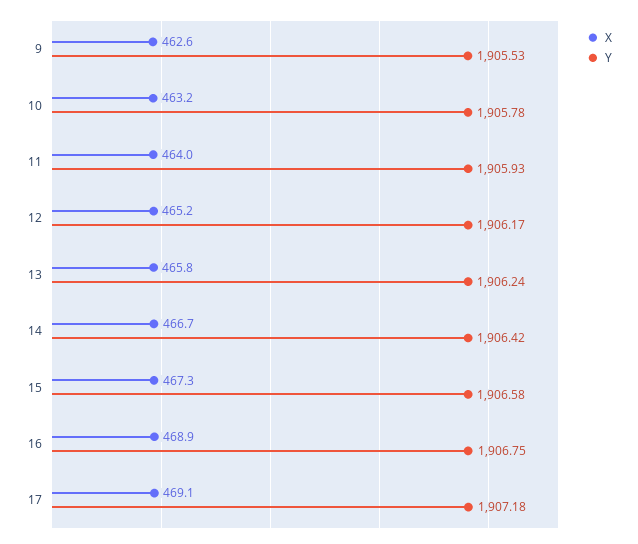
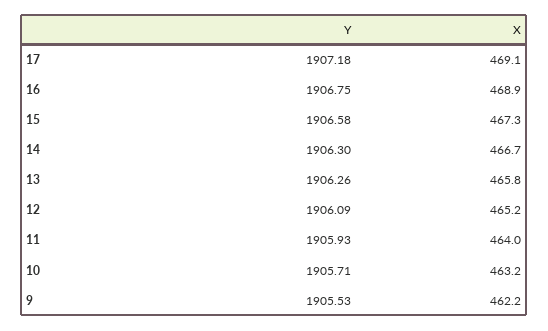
X, 9: 462.6 -> 462.2
Y, 10: 1905.78 -> 1905.71
Y, 12: 1906.17 -> 1906.09
Y, 13: 1906.24 -> 1906.26
Y, 14: 1906.42 -> 1906.3

